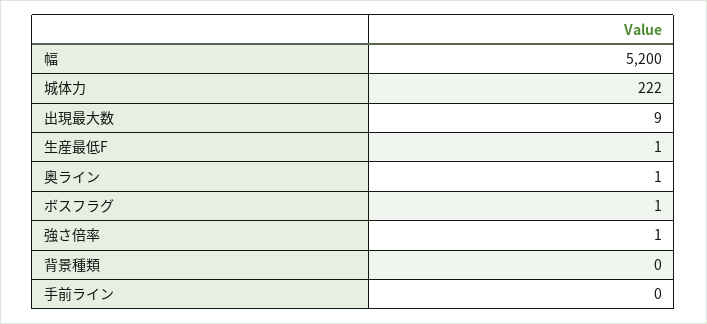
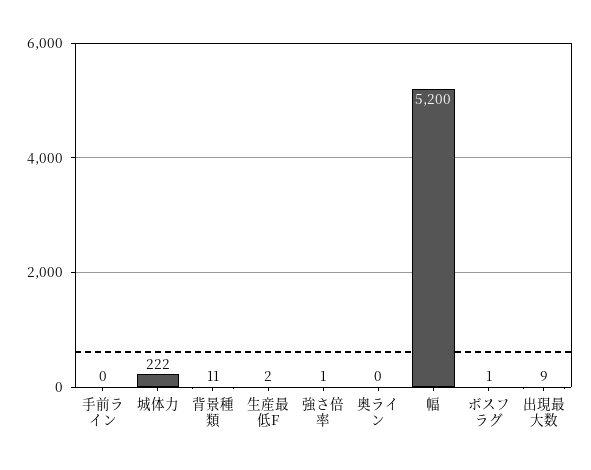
生産最低F: 1 -> 2
奥ライン: 1 -> 0
背景種類: 0 -> 11

